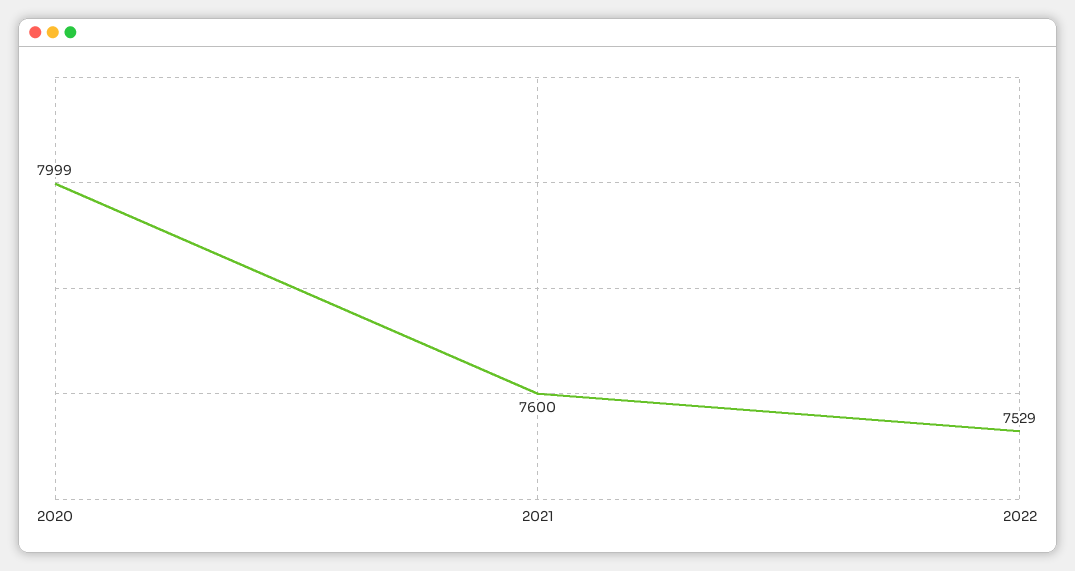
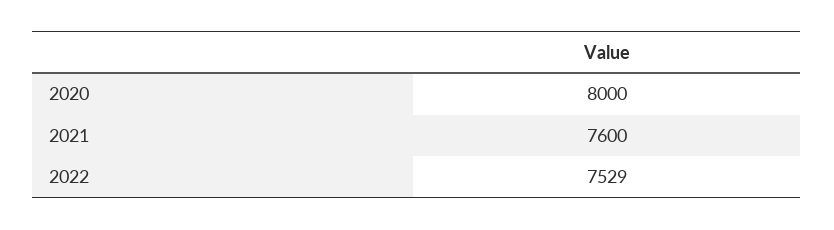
2020: 7999 -> 8000

